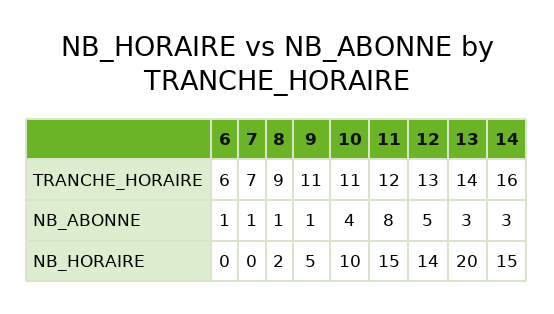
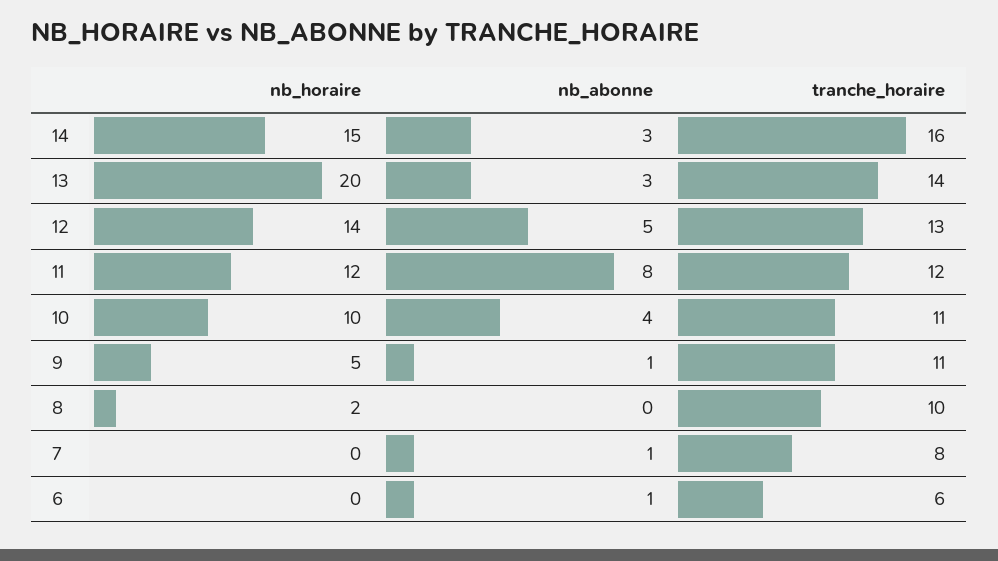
7, TRANCHE_HORAIRE: 7 -> 8
8, TRANCHE_HORAIRE: 9 -> 10
8, NB_ABONNE: 1 -> 0
11, NB_HORAIRE: 15 -> 12

